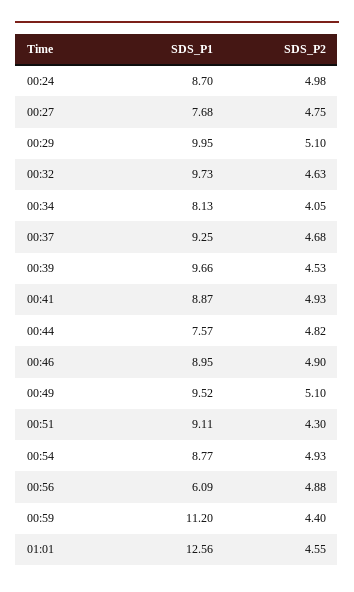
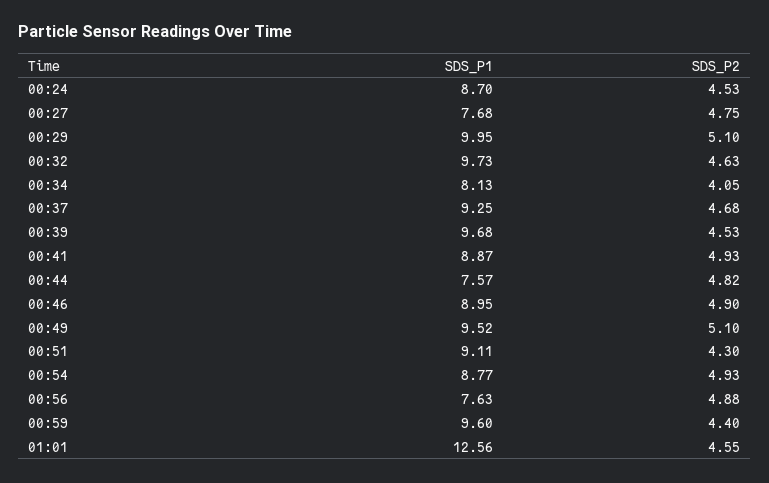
SDS_P2, 00:24: 4.98 -> 4.53
SDS_P1, 00:39: 9.66 -> 9.68
SDS_P1, 00:56: 6.09 -> 7.63
SDS_P1, 00:59: 11.2 -> 9.6

